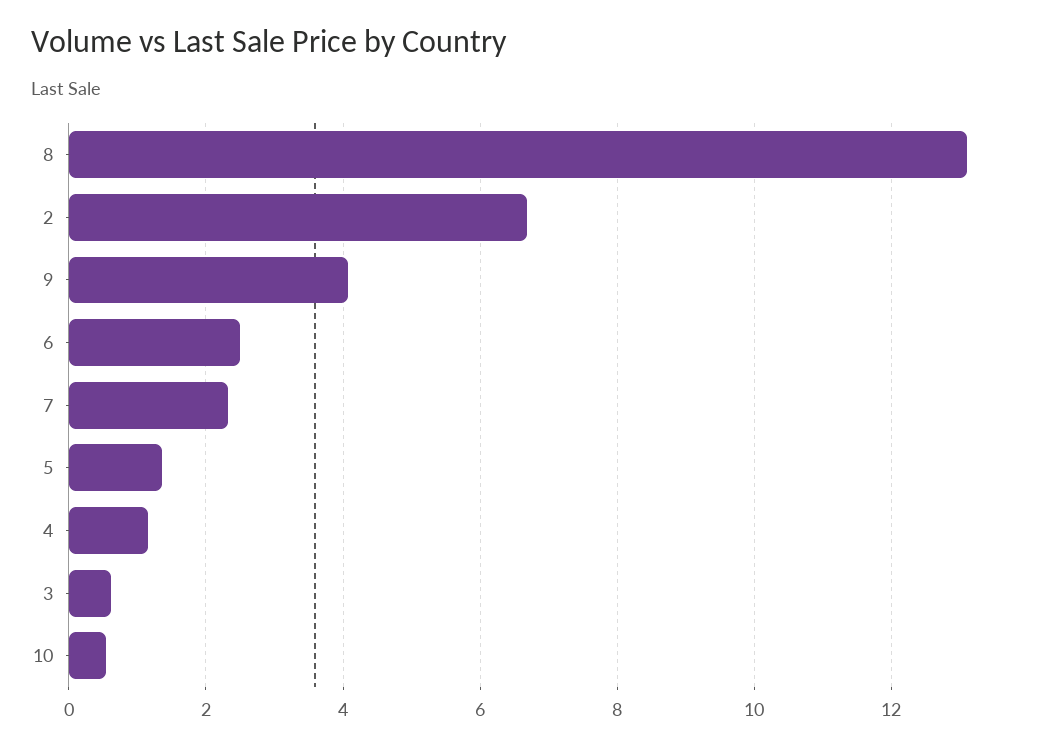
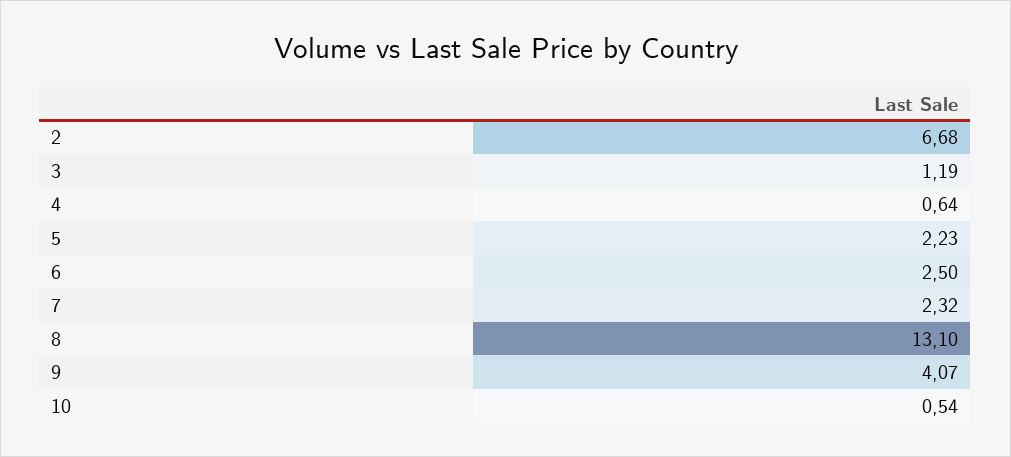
5: 1.4 -> 2.23
4: 1.2 -> 0.64
3: 0.6 -> 1.19

